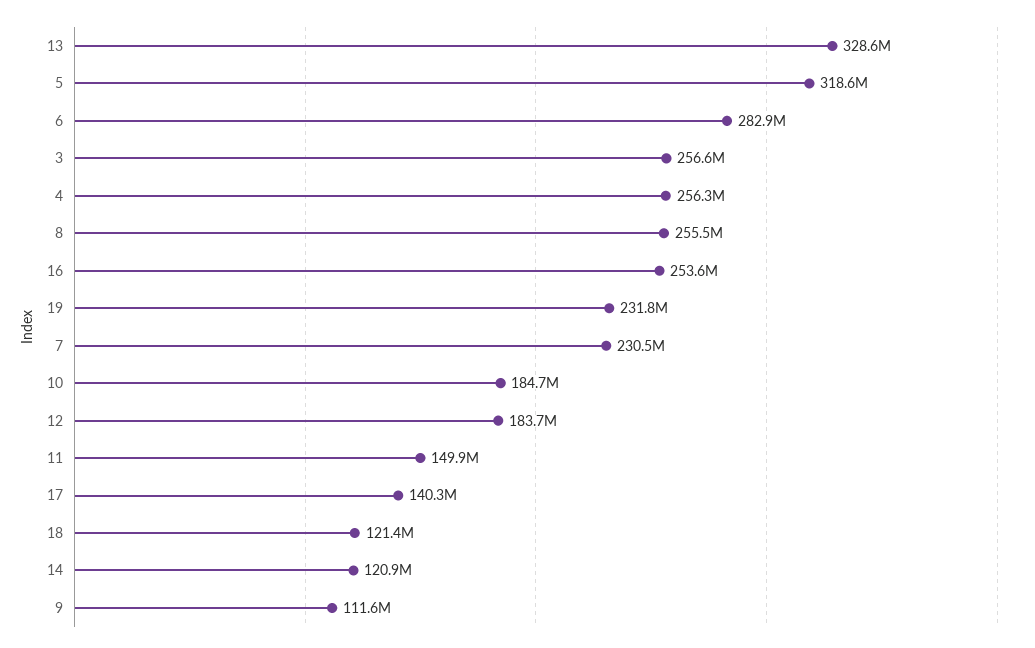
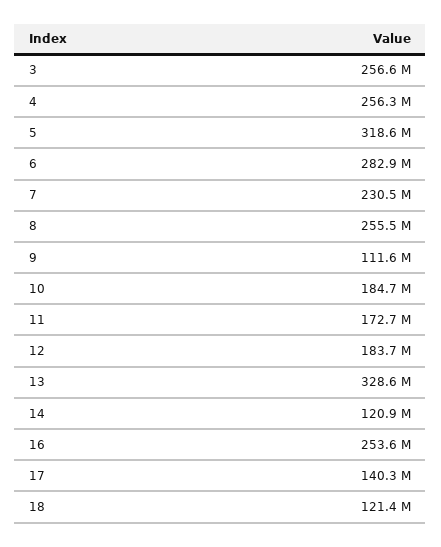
19: 231800000 -> none
11: 149900000 -> 172700000

